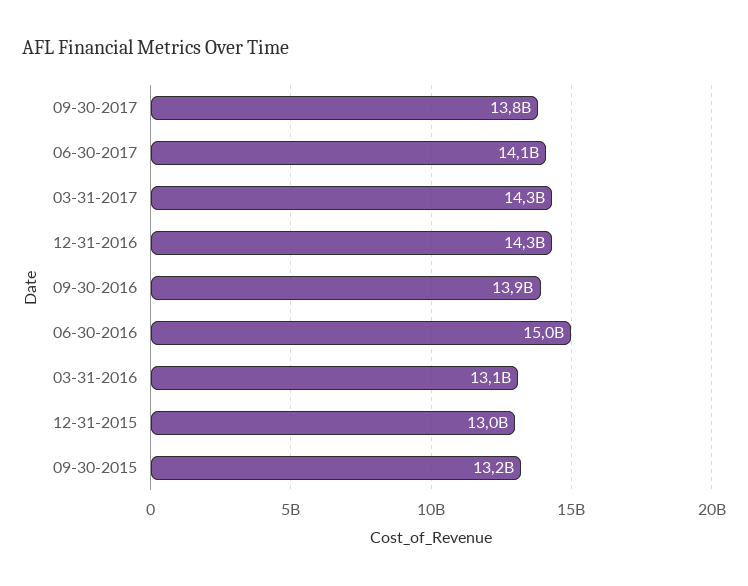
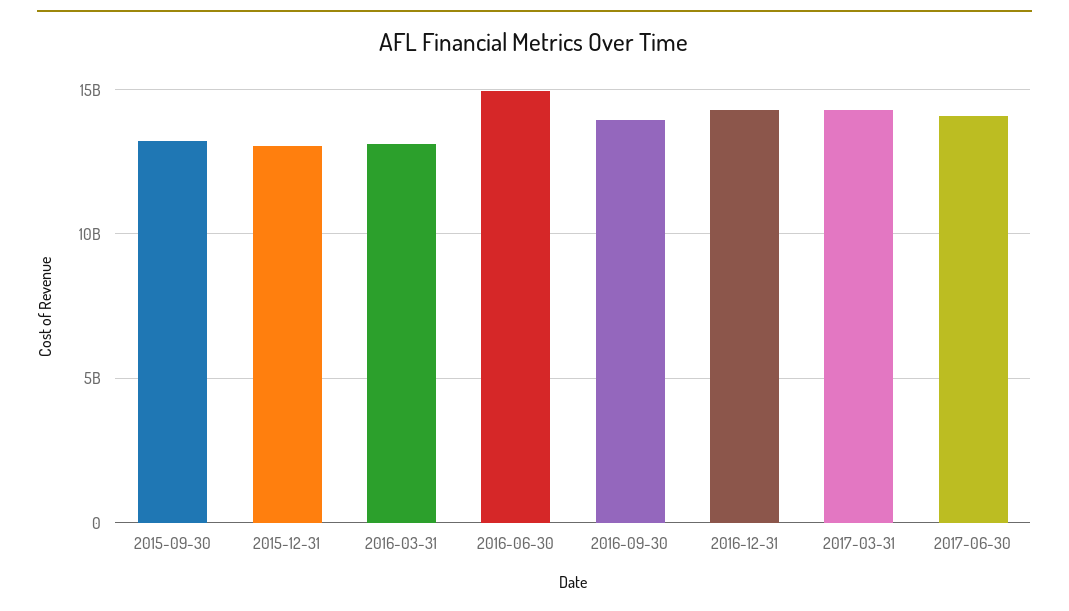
09-30-2017: 13800000000 -> none

